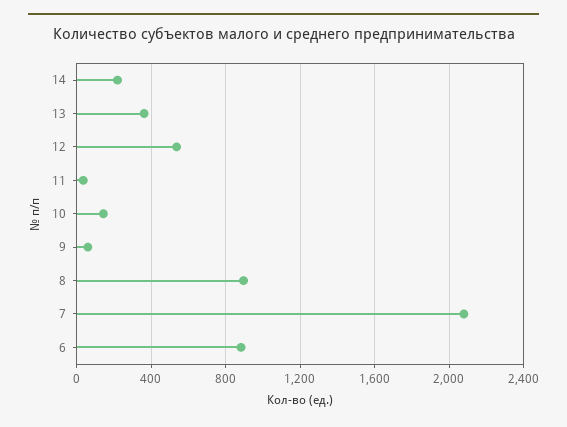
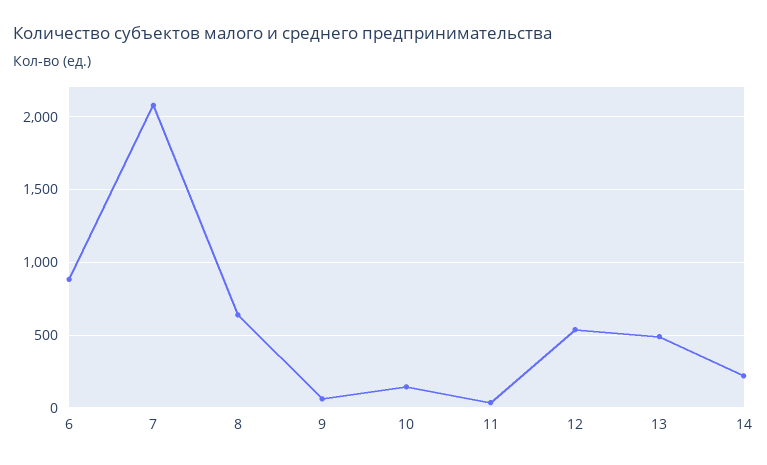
13: 350 -> 500
8: 900 -> 650

